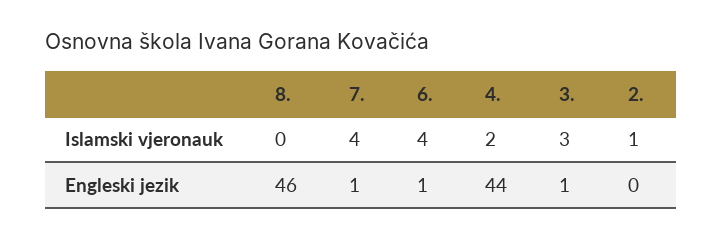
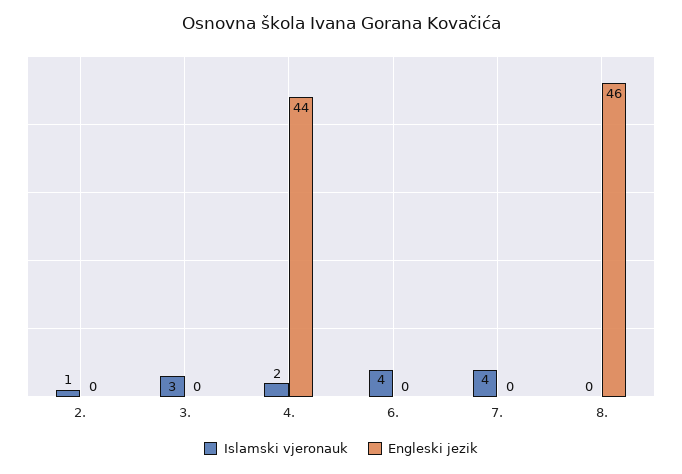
Engleski jezik, 7.: 1 -> 0
Engleski jezik, 6.: 1 -> 0
Engleski jezik, 3.: 1 -> 0

